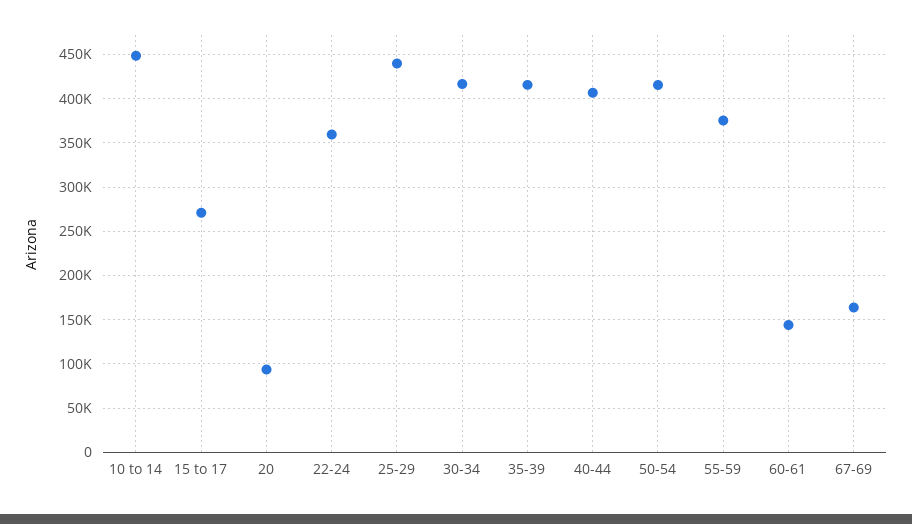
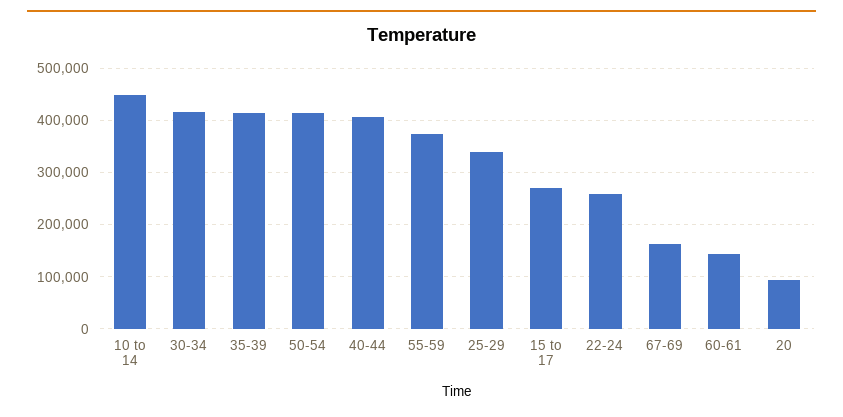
22-24: 360000 -> 260000
25-29: 440000 -> 340000

